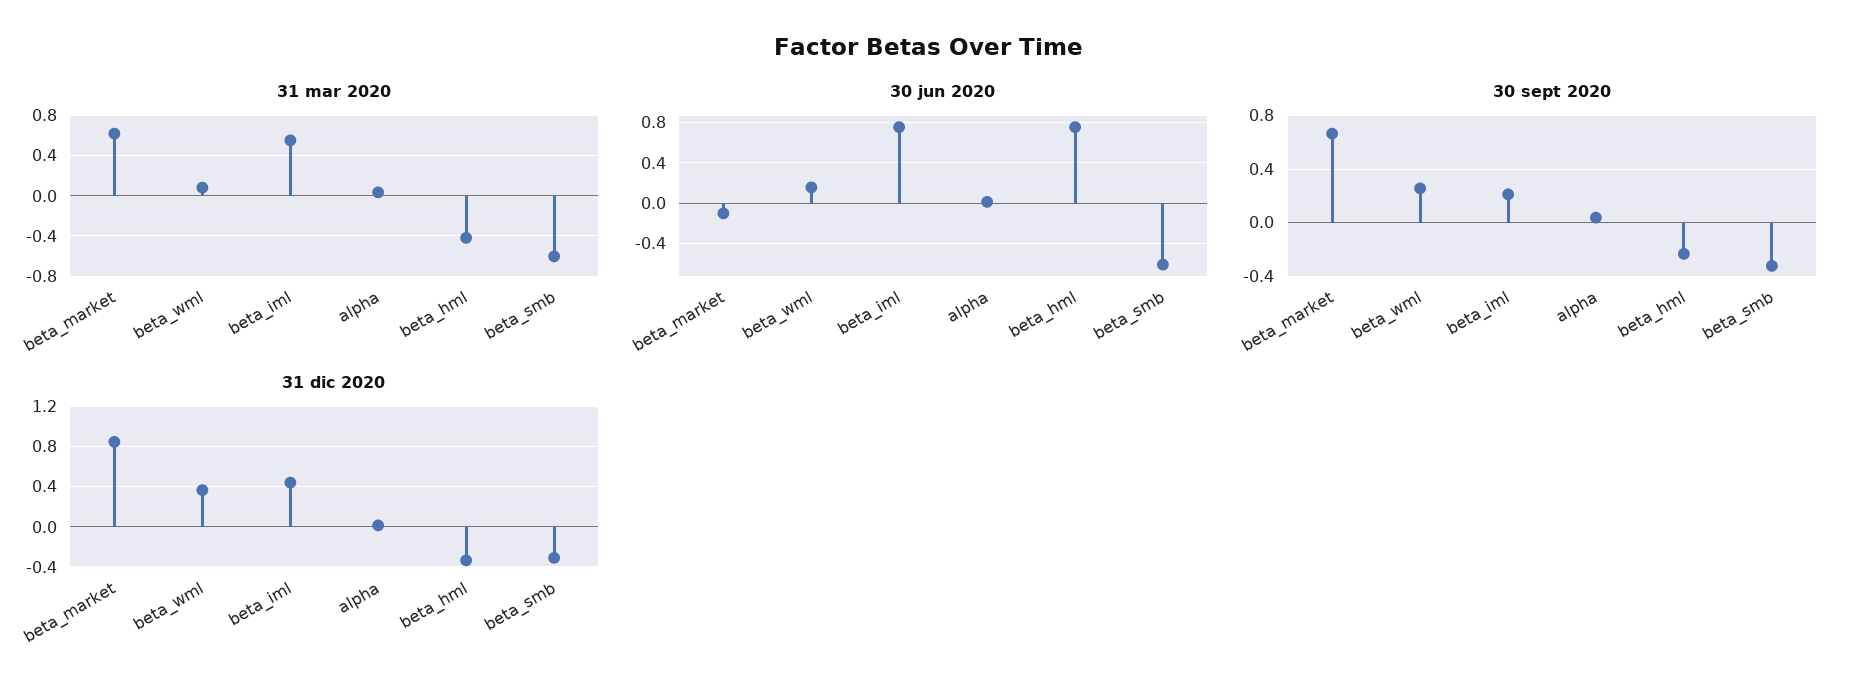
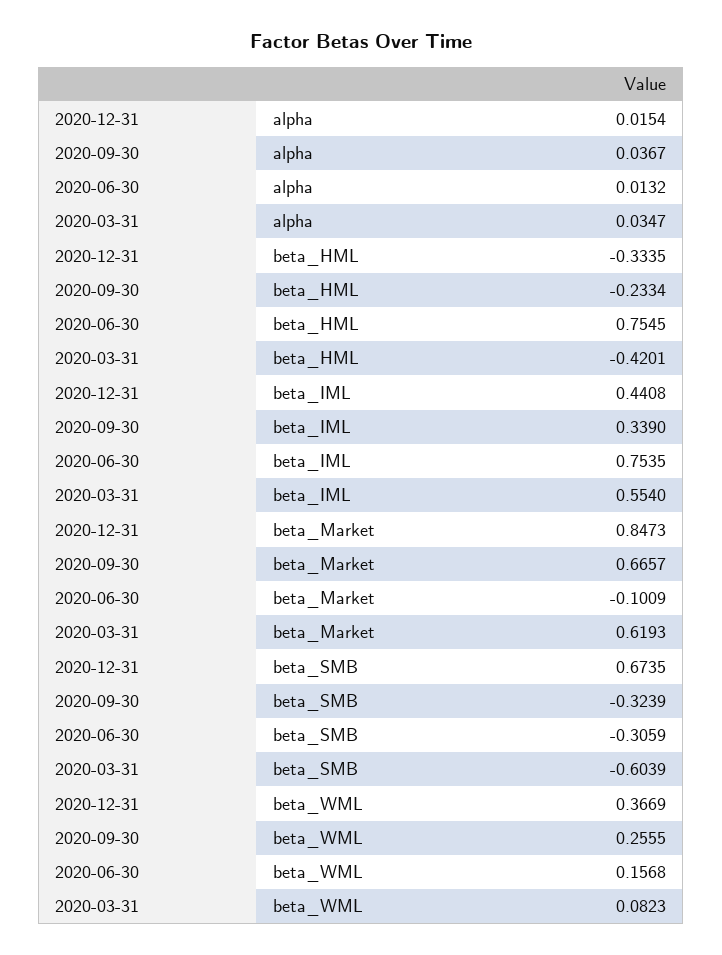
30 jun 2020, beta_smb: -0.6 -> -0.3059
30 sept 2020, beta_iml: 0.2 -> 0.339
31 dic 2020, beta_smb: -0.3 -> 0.6735

